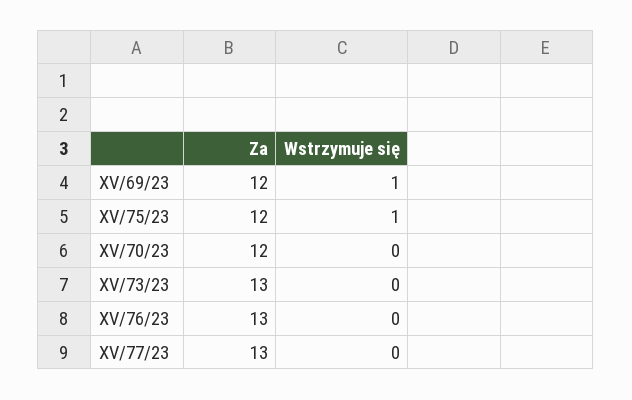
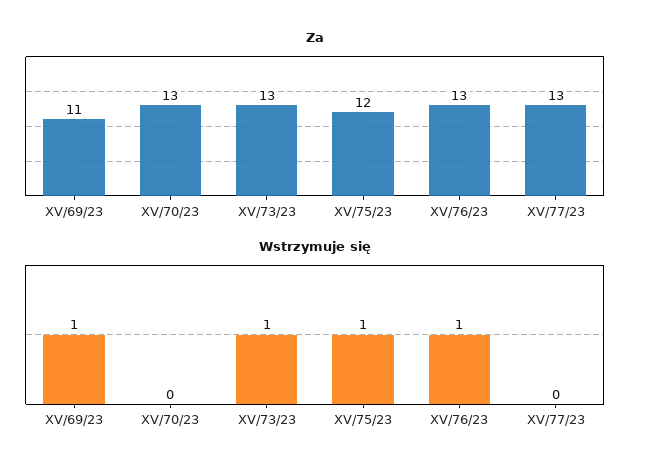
Za, XV/69/23: 12 -> 11
Za, XV/70/23: 12 -> 13
Wstrzymuje się, XV/73/23: 0 -> 1
Wstrzymuje się, XV/76/23: 0 -> 1

